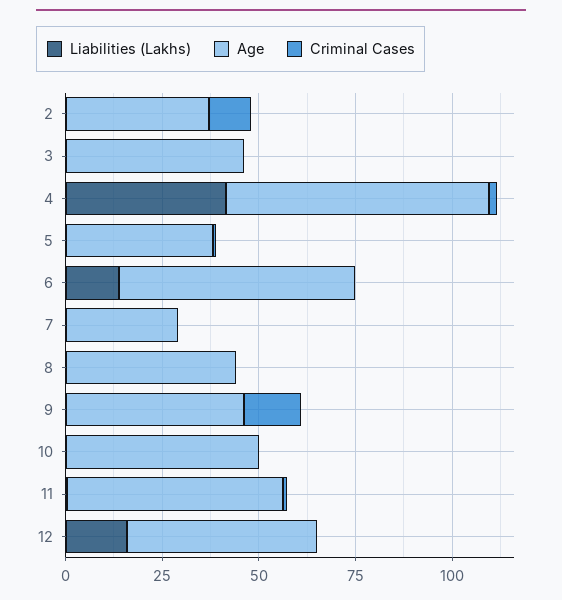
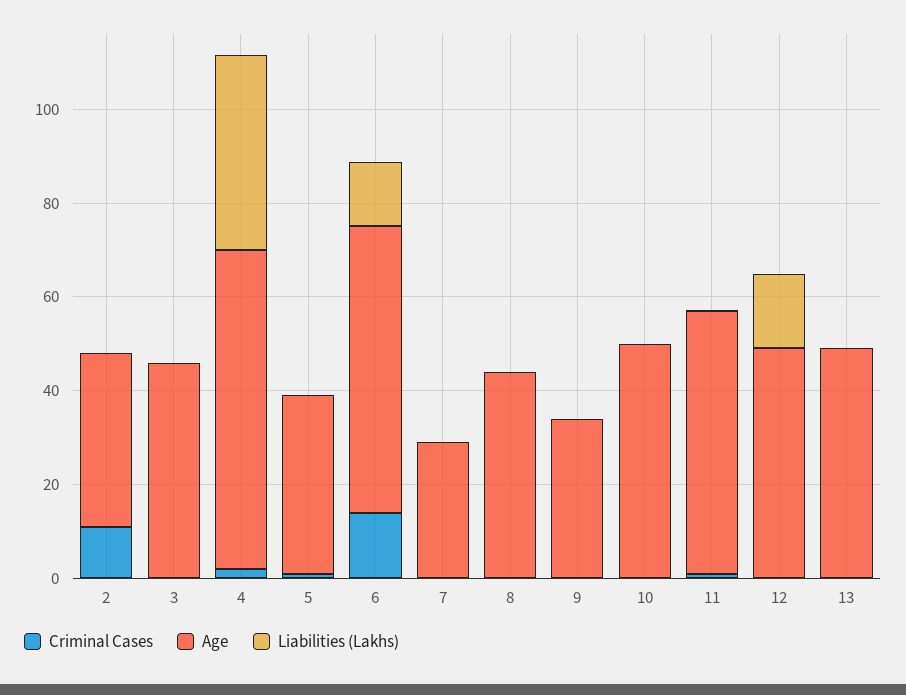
Criminal Cases, 6: 0 -> 15
Age, 9: 45 -> 35
Criminal Cases, 9: 15 -> 0
Criminal Cases, 13: none -> 0
Age, 13: none -> 50
Liabilities (Lakhs), 13: none -> 0

